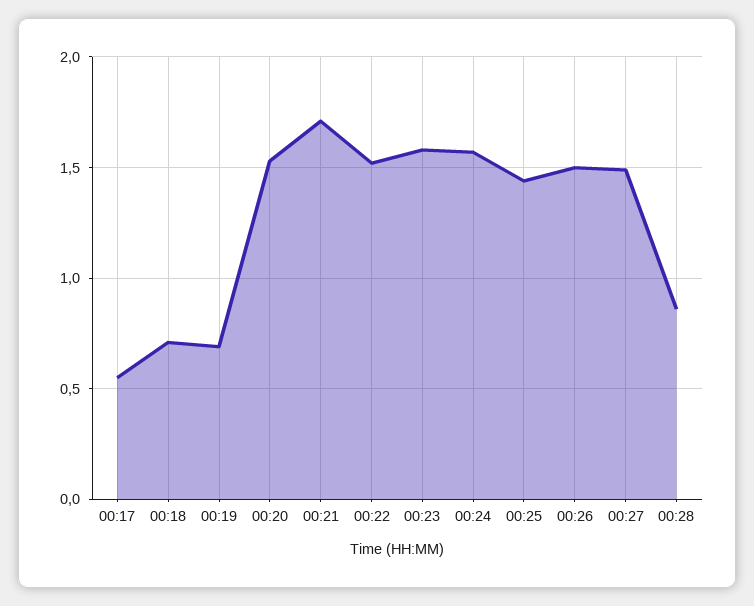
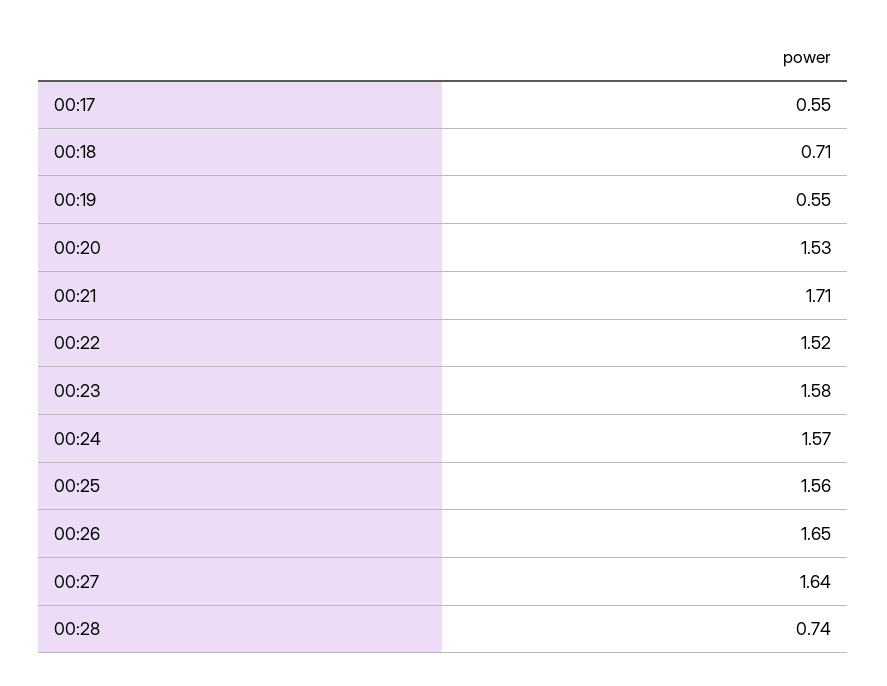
00:19: 0.7 -> 0.55
00:25: 1.45 -> 1.56
00:26: 1.5 -> 1.65
00:27: 1.5 -> 1.64
00:28: 0.85 -> 0.74

